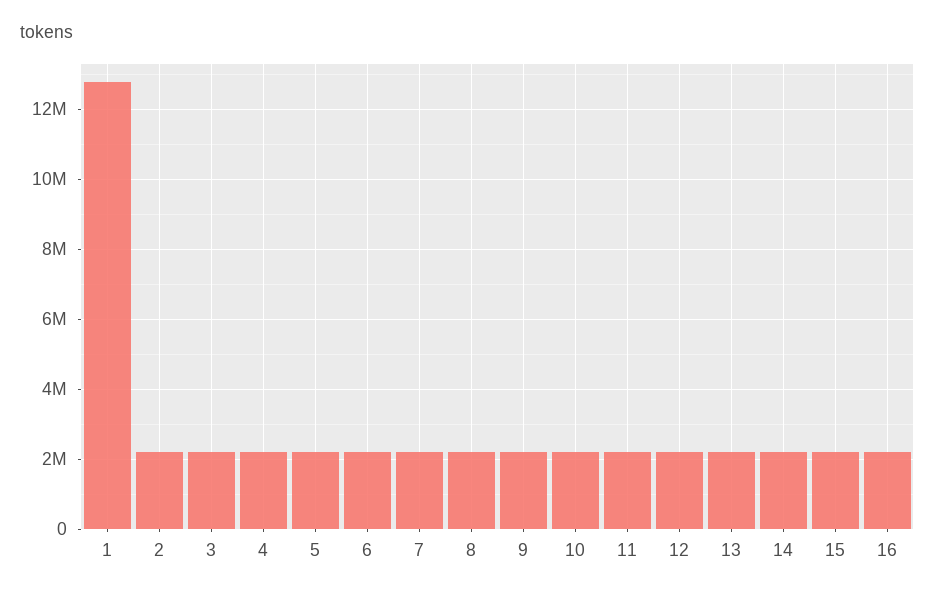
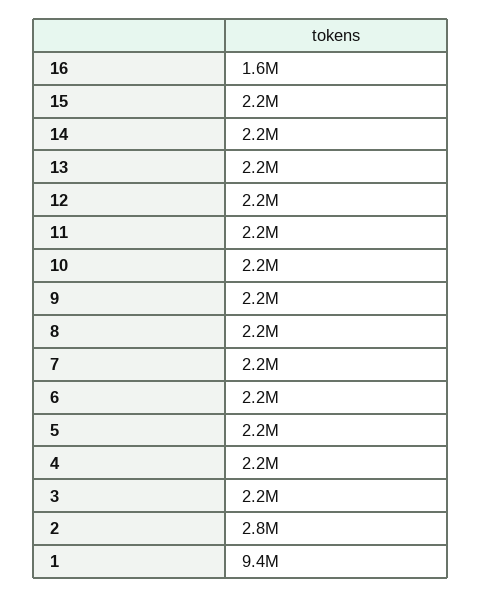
1: 12800000 -> 9400000
2: 2200000 -> 2800000
16: 2200000 -> 1600000

